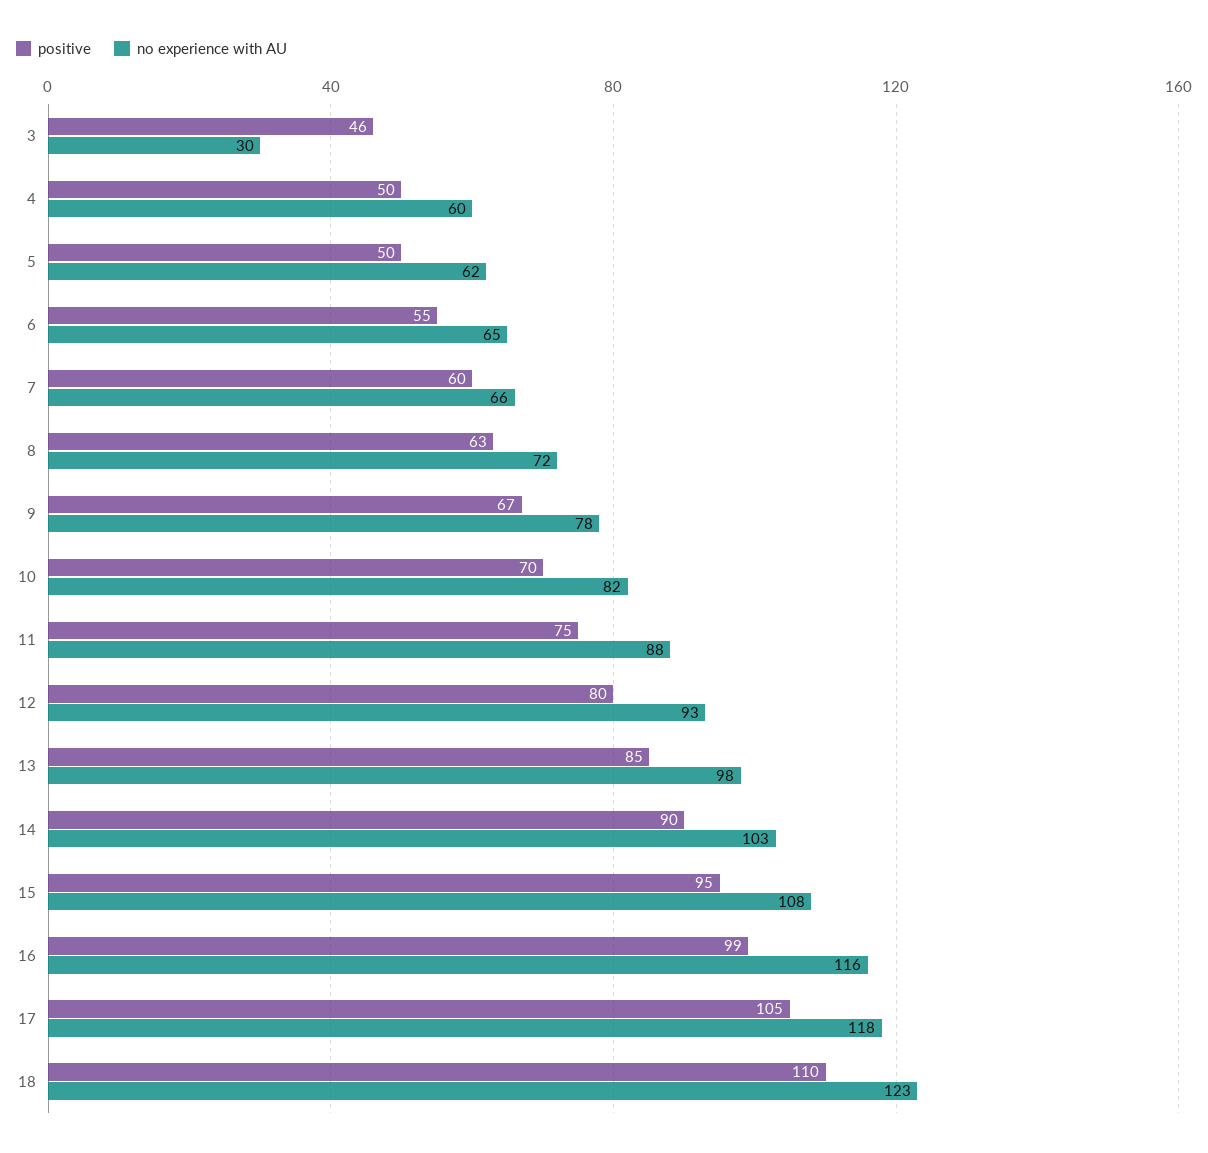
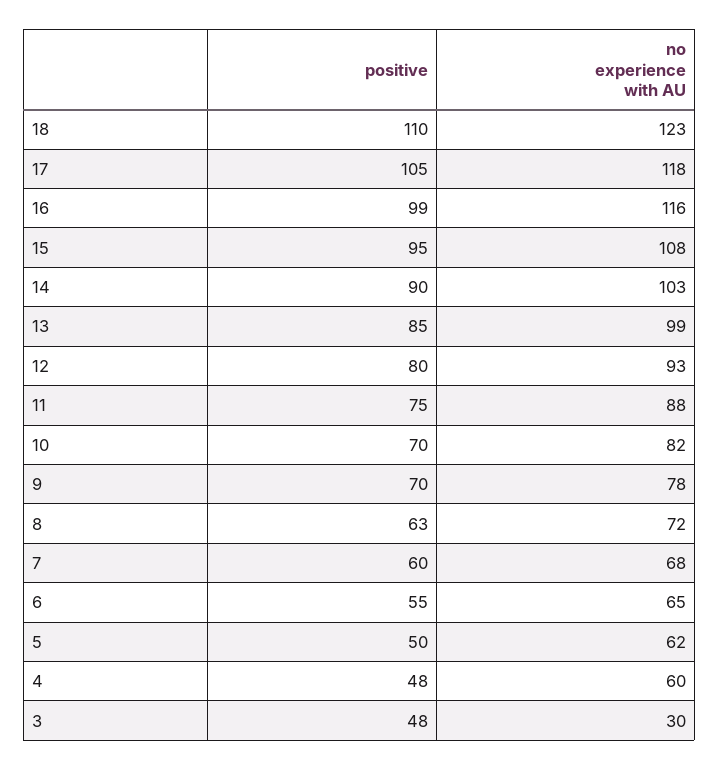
positive, 3: 46 -> 48
positive, 4: 50 -> 48
no experience with AU, 7: 66 -> 68
positive, 9: 67 -> 70
no experience with AU, 13: 98 -> 99

